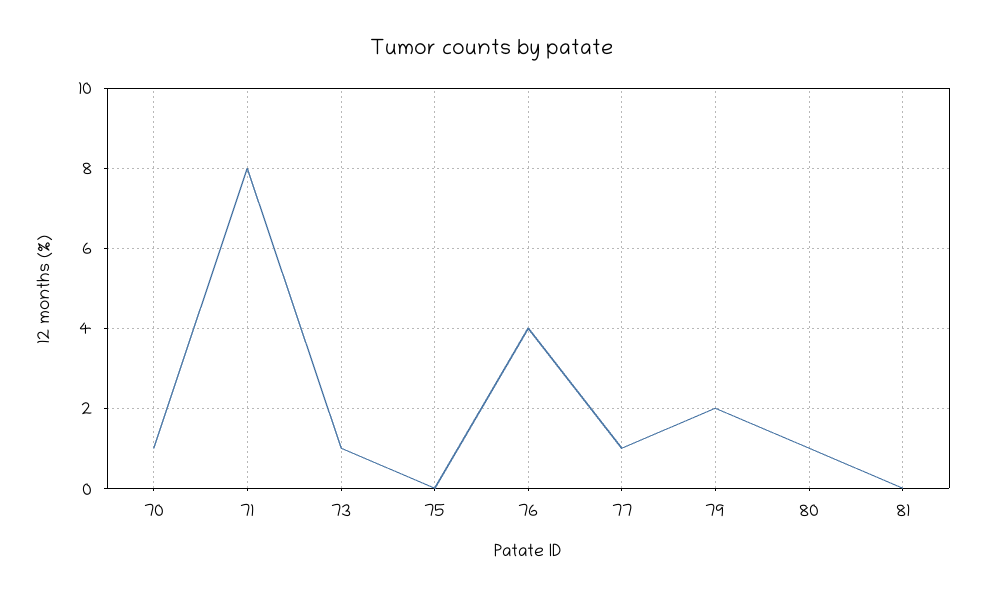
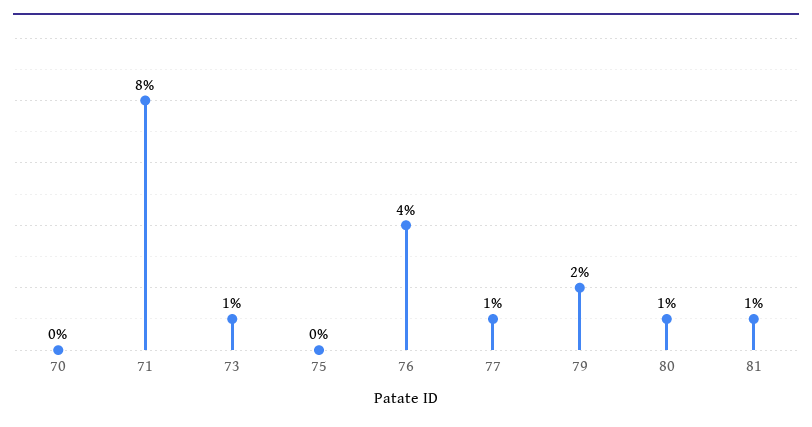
70: 1 -> 0
81: 0 -> 1

